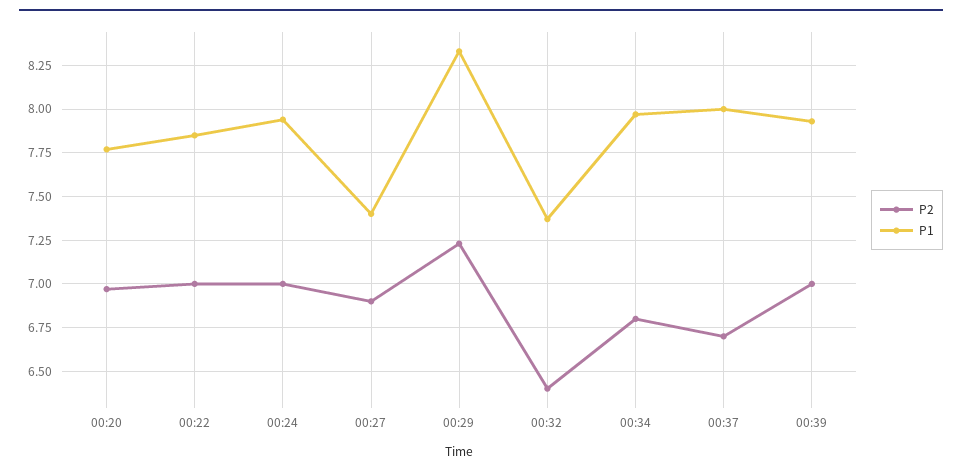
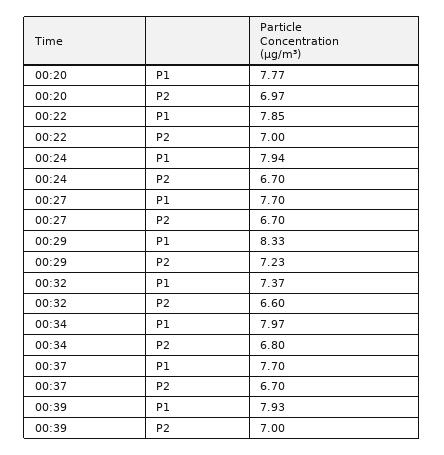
P2, 00:24: 7 -> 6.7
P2, 00:27: 6.9 -> 6.7
P1, 00:27: 7.4 -> 7.7
P2, 00:32: 6.4 -> 6.6
P1, 00:37: 8 -> 7.7

